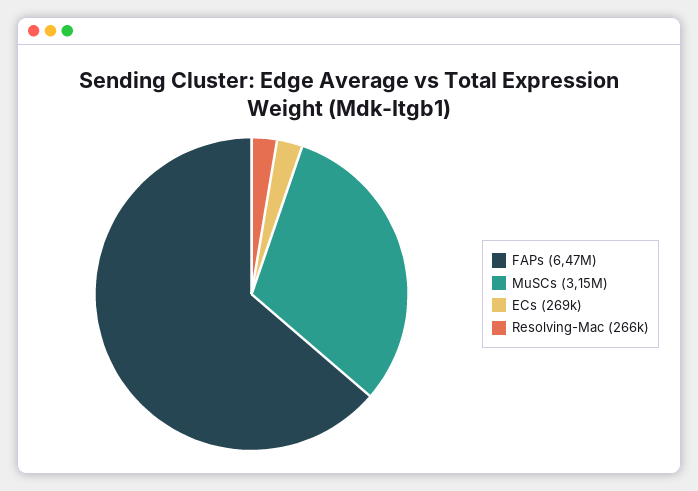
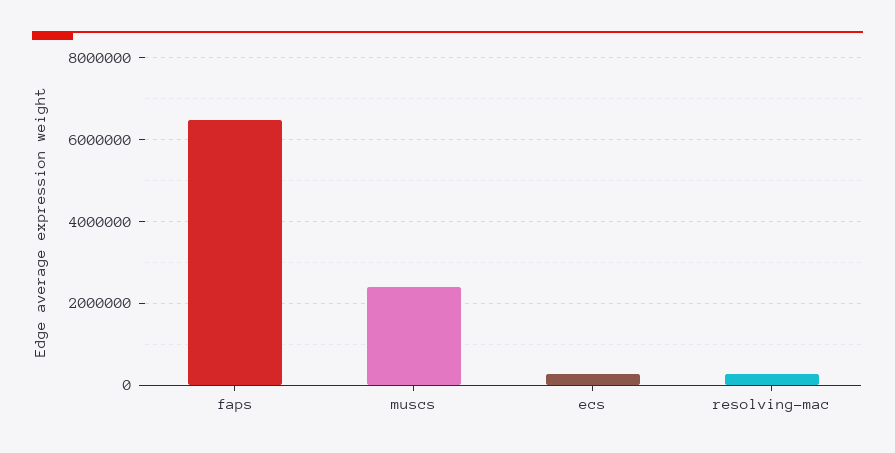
MuSCs: 3150000 -> 2400000

